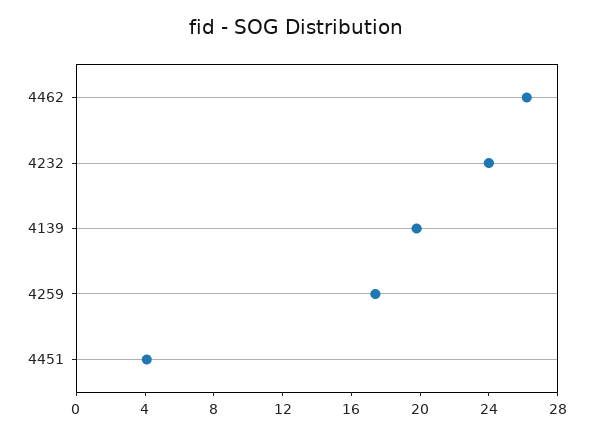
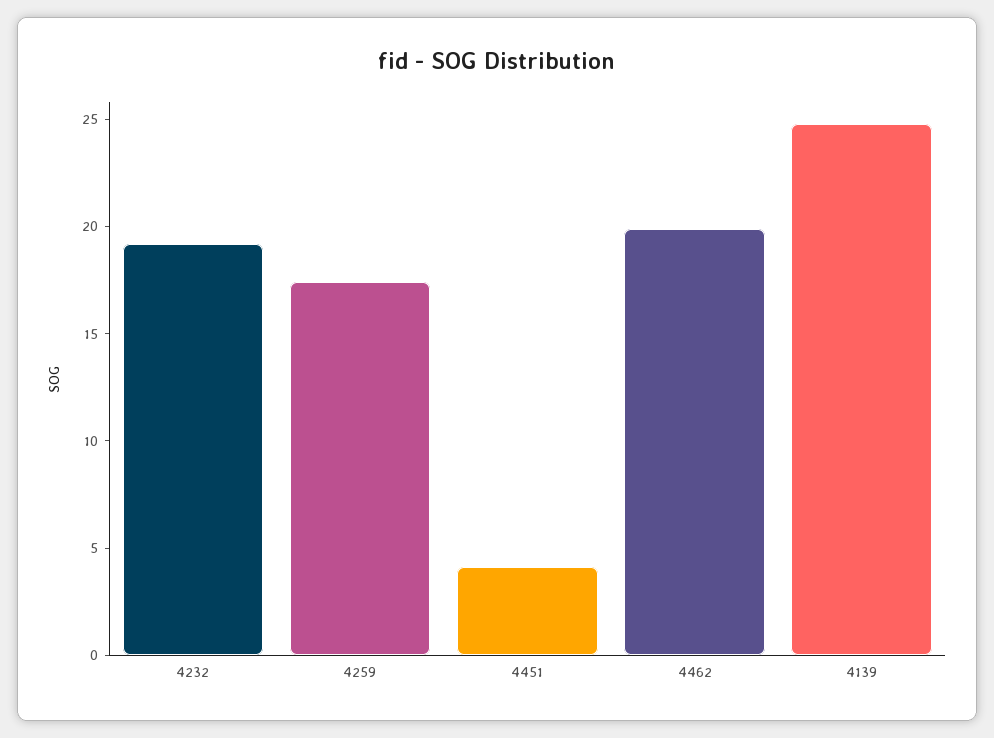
4462: 26 -> 20
4232: 24 -> 19
4139: 20 -> 25

